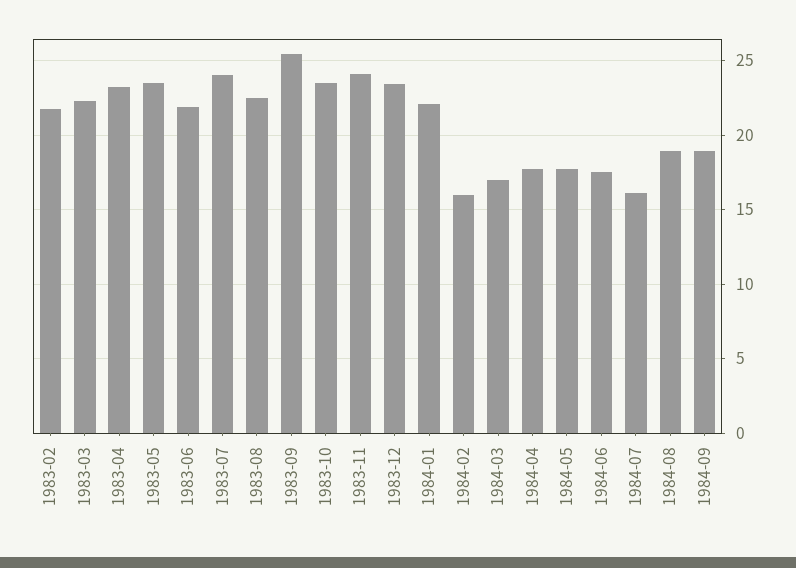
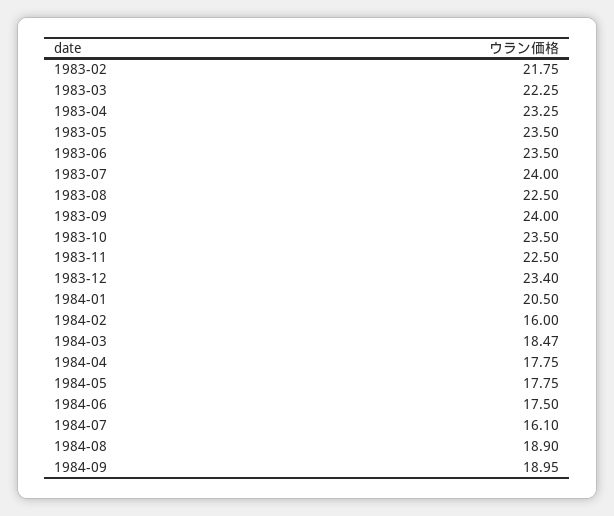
1983-06: 22 -> 23.5
1983-09: 25.5 -> 24
1983-11: 24 -> 22.5
1984-01: 22 -> 20.5
1984-03: 17 -> 18.47

